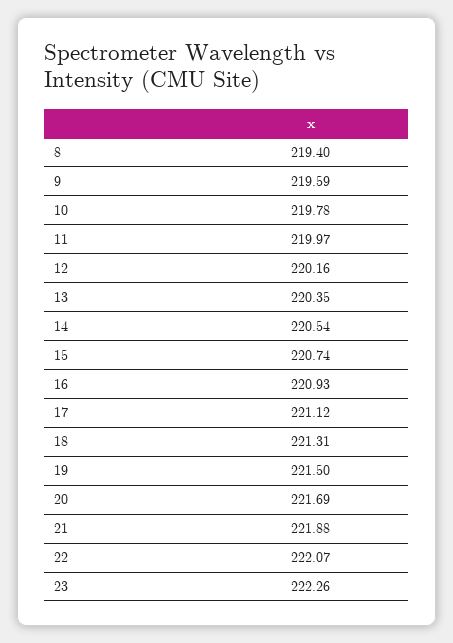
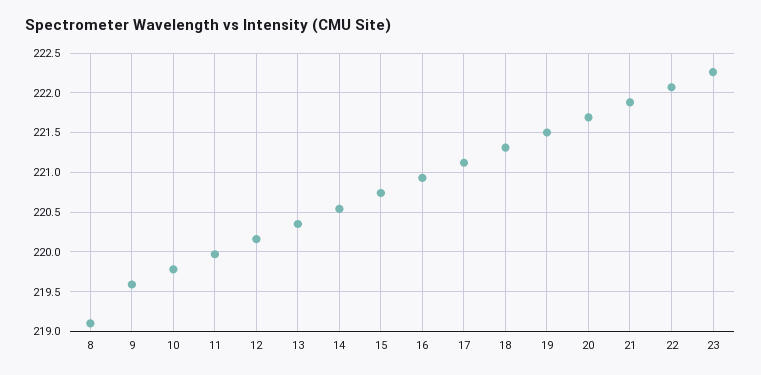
8: 219.4 -> 219.1

